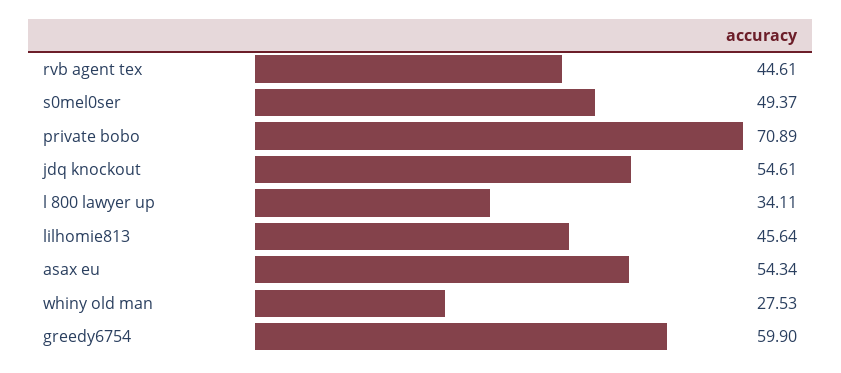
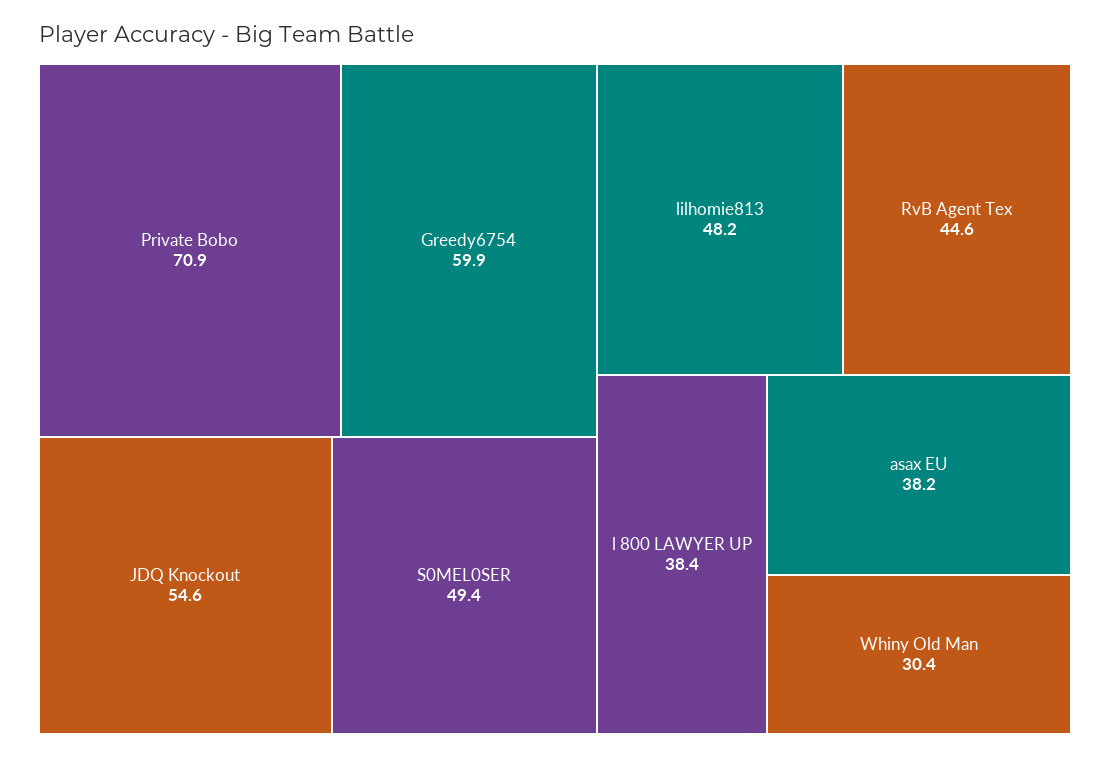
l 800 lawyer up: 34.11 -> 38.4
lilhomie813: 45.64 -> 48.2
asax eu: 54.34 -> 38.2
whiny old man: 27.53 -> 30.4

